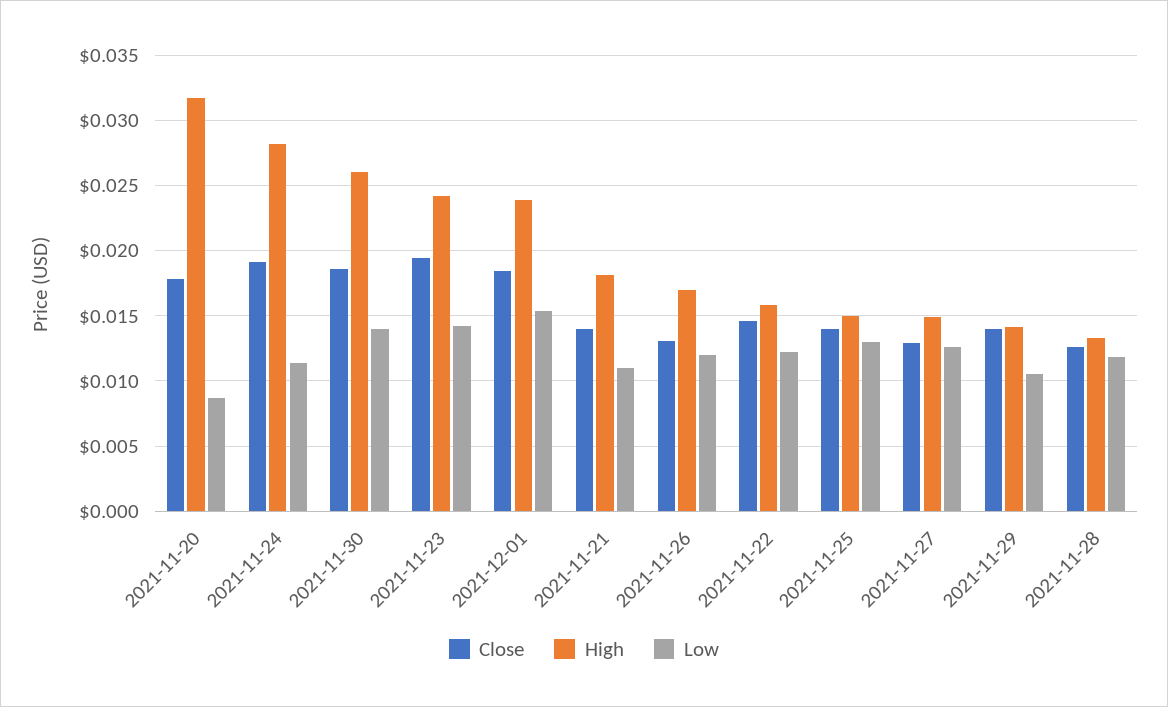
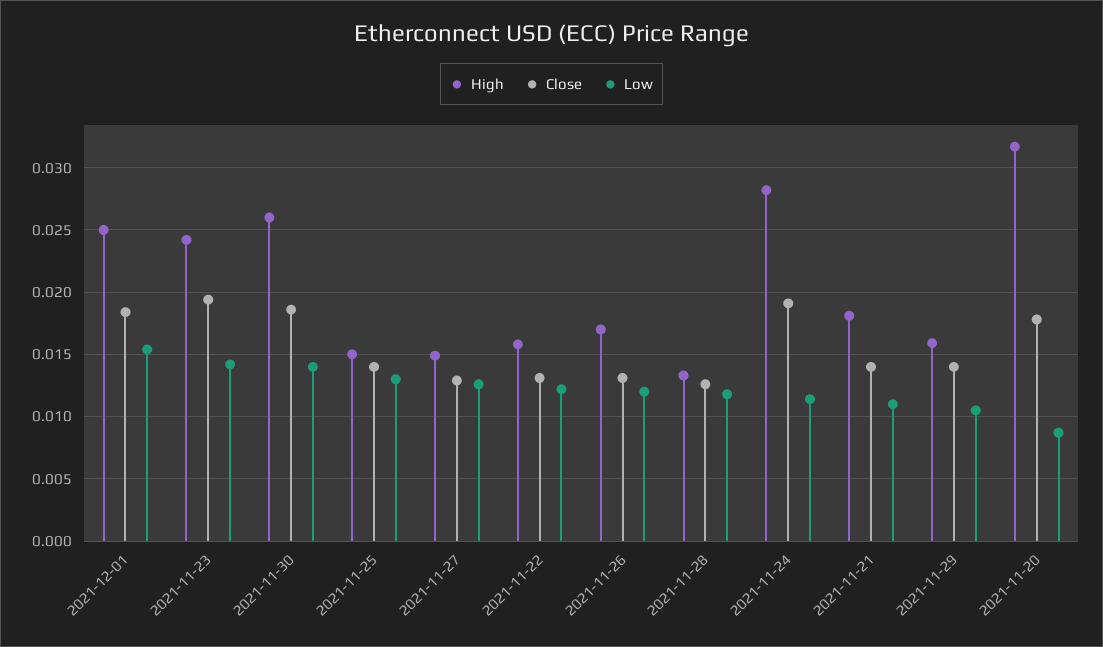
High, 2021-12-01: 0.024 -> 0.025
Close, 2021-11-22: 0.0145 -> 0.013
High, 2021-11-29: 0.014 -> 0.016

